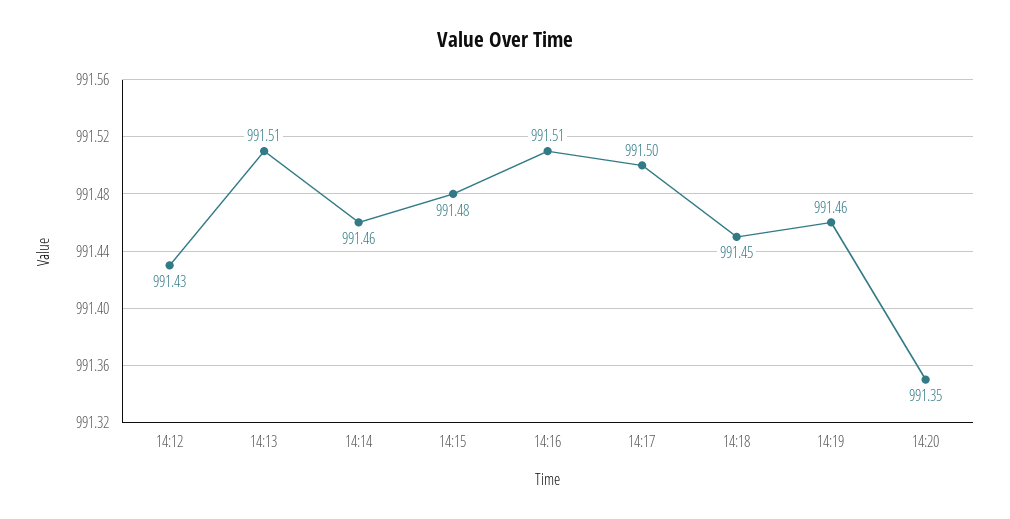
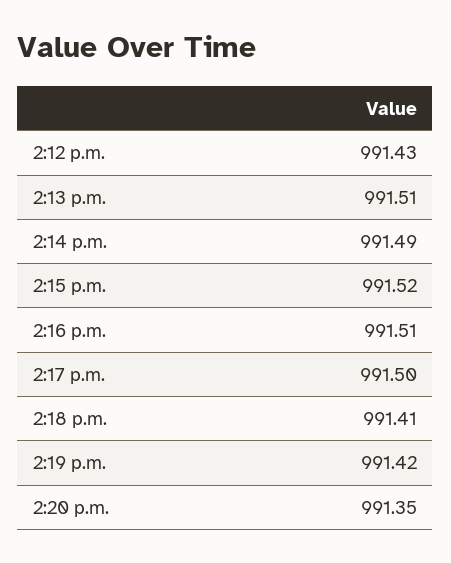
14:14: 991.46 -> 991.49
14:15: 991.48 -> 991.52
14:18: 991.45 -> 991.41
14:19: 991.46 -> 991.42

